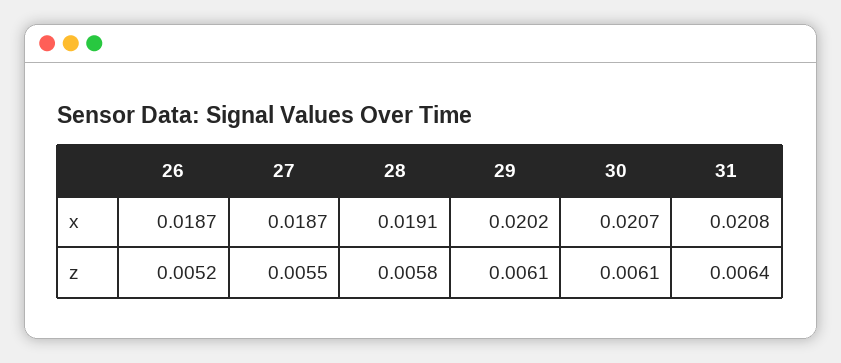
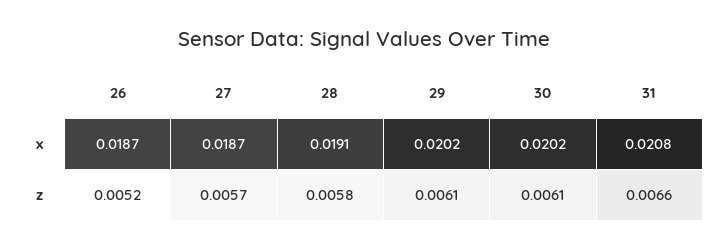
30, x: 0.0207 -> 0.0202
27, z: 0.0055 -> 0.0057
31, z: 0.0064 -> 0.0066

